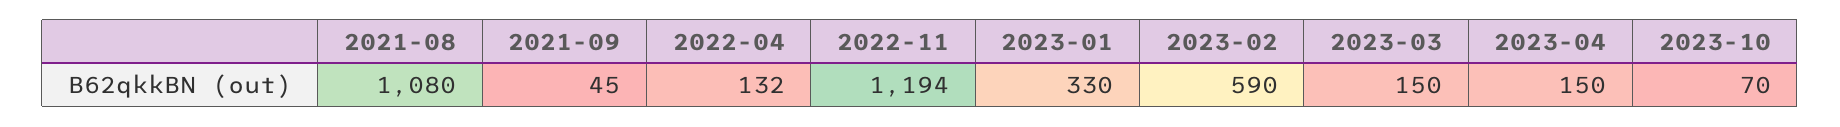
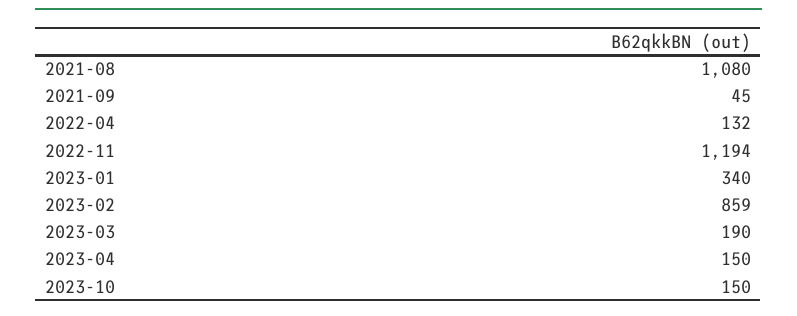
2023-01: 330 -> 340
2023-02: 590 -> 859
2023-03: 150 -> 190
2023-10: 70 -> 150

